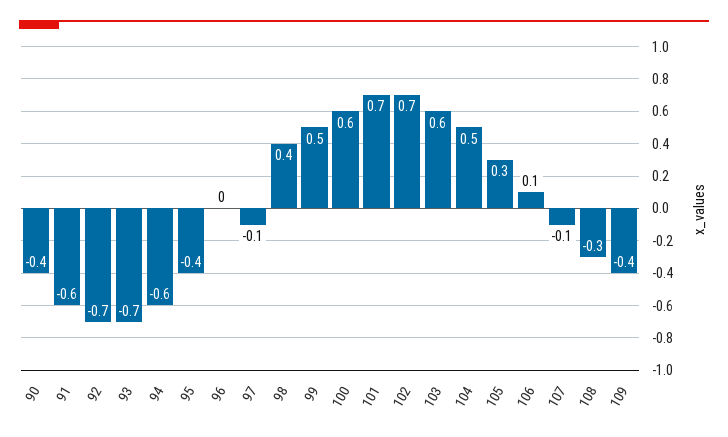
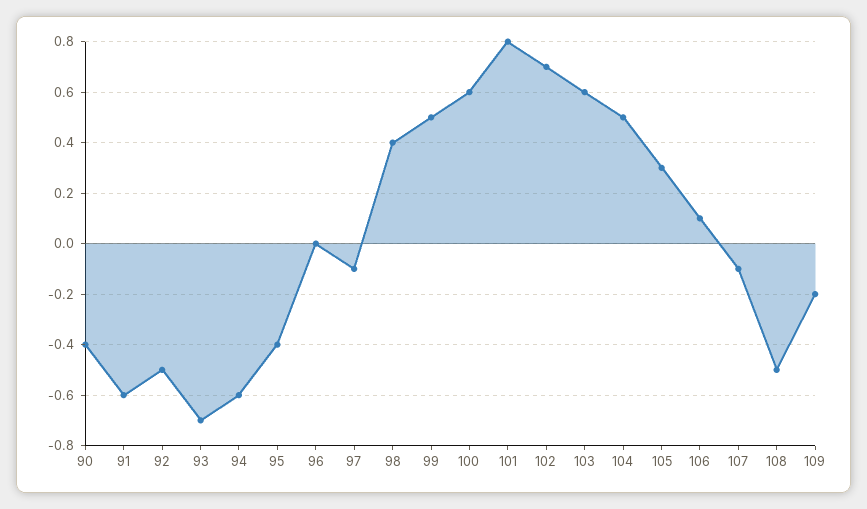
92: -0.7 -> -0.5
101: 0.7 -> 0.8
108: -0.3 -> -0.5
109: -0.4 -> -0.2

